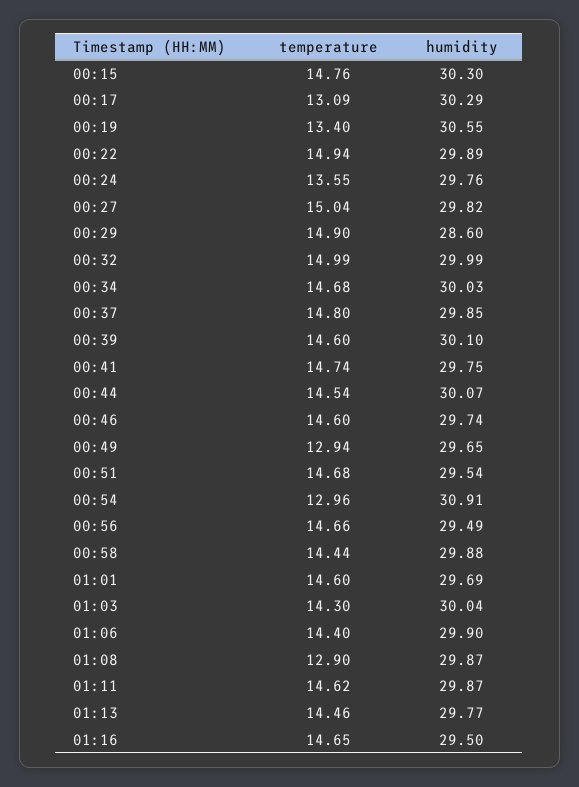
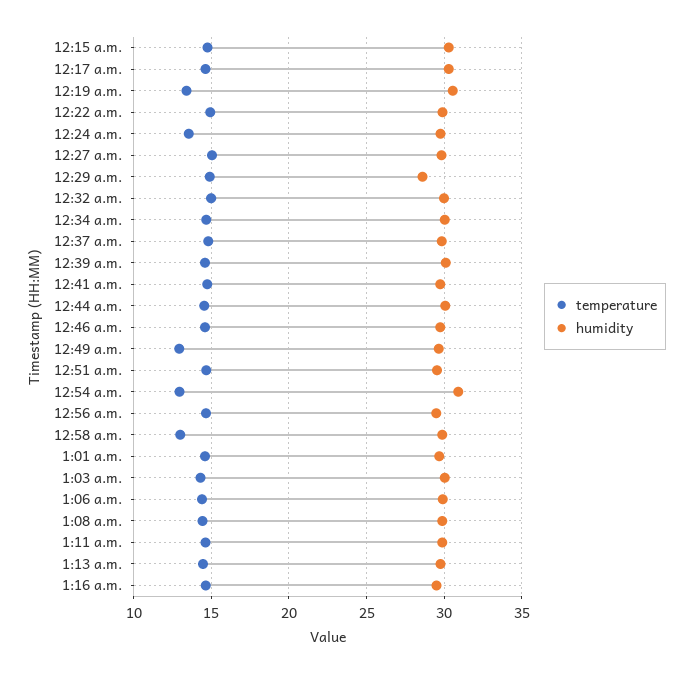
temperature, 00:17: 13.09 -> 14.5
temperature, 00:58: 14.44 -> 13
temperature, 01:08: 12.9 -> 14.5

